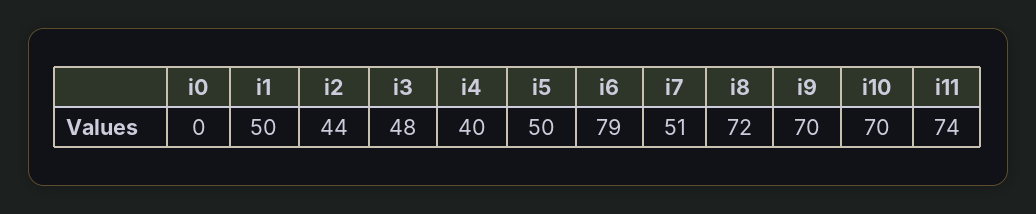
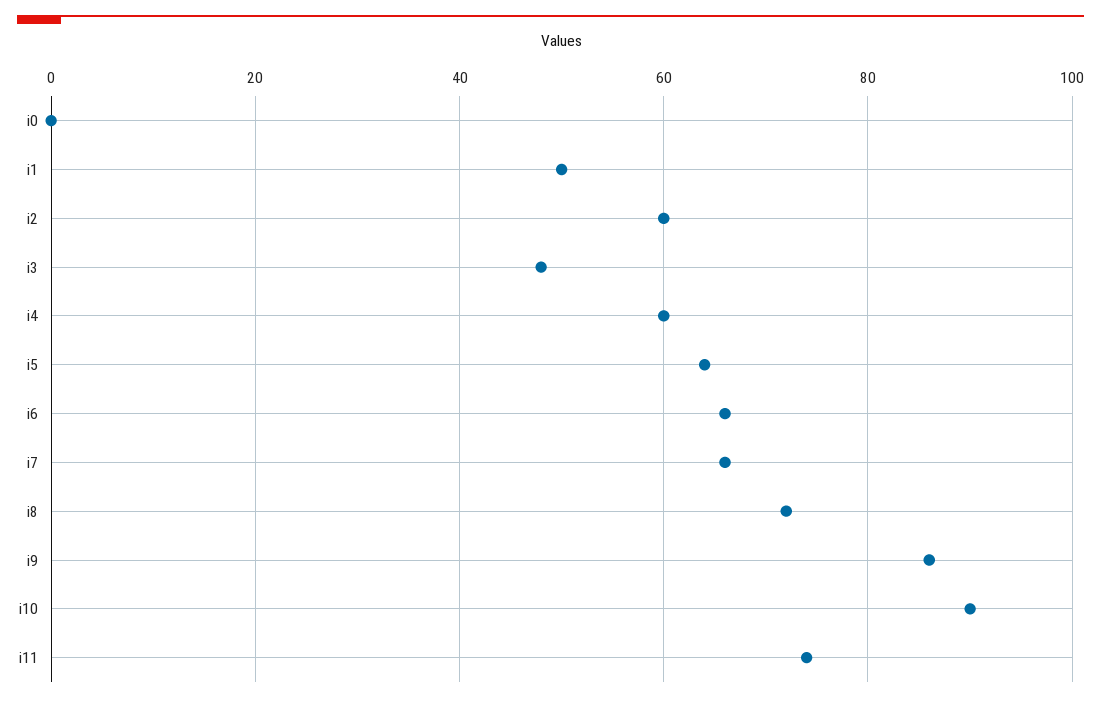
i2: 44 -> 60
i4: 40 -> 60
i5: 50 -> 65
i6: 79 -> 65
i7: 51 -> 65
i9: 70 -> 85
i10: 70 -> 90

